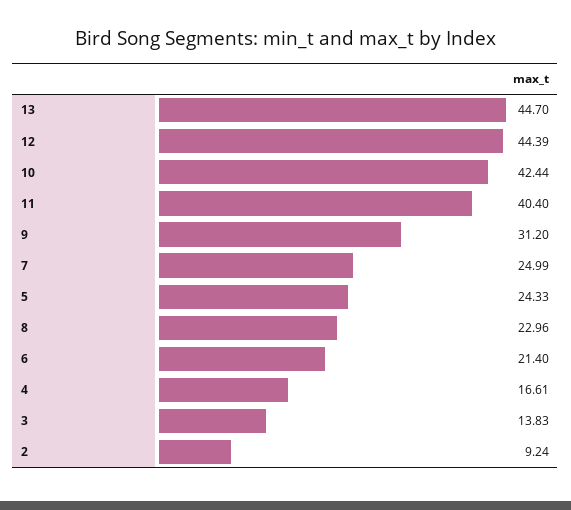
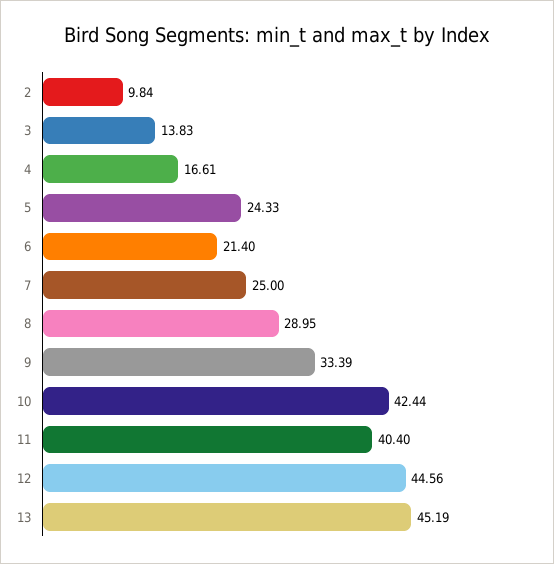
13: 44.7 -> 45.19
12: 44.39 -> 44.56
9: 31.2 -> 33.39
7: 24.99 -> 25
8: 22.96 -> 28.95
2: 9.24 -> 9.84

